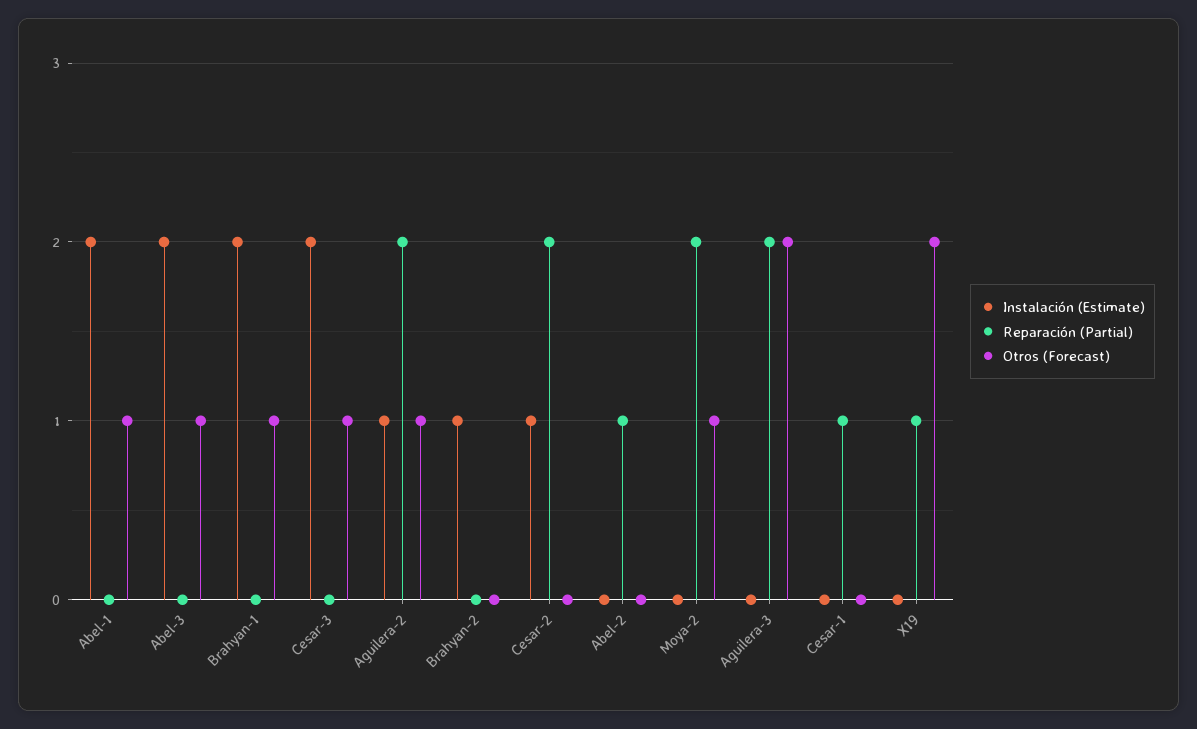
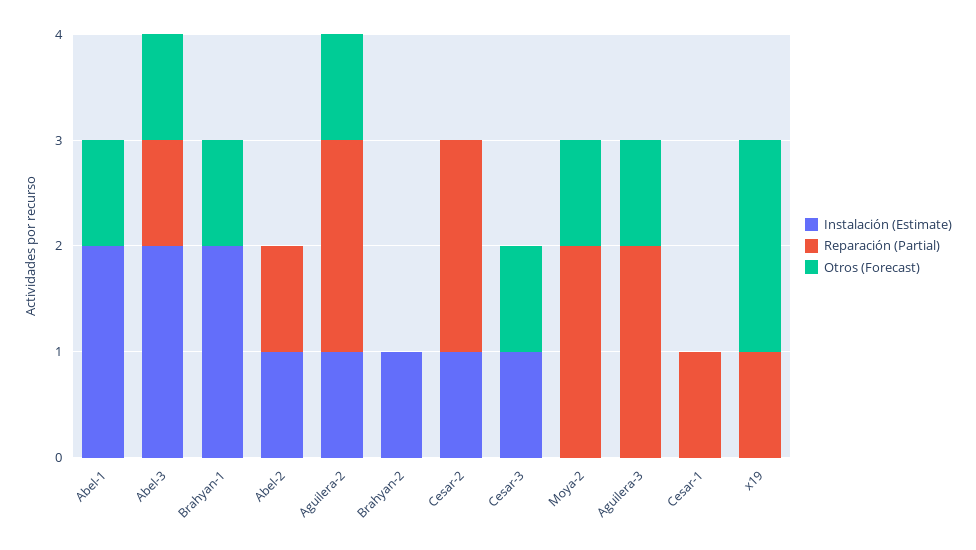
Reparación (Partial), Abel-3: 0 -> 1
Instalación (Estimate), Cesar-3: 2 -> 1
Instalación (Estimate), Abel-2: 0 -> 1
Otros (Forecast), Aguilera-3: 2 -> 1

